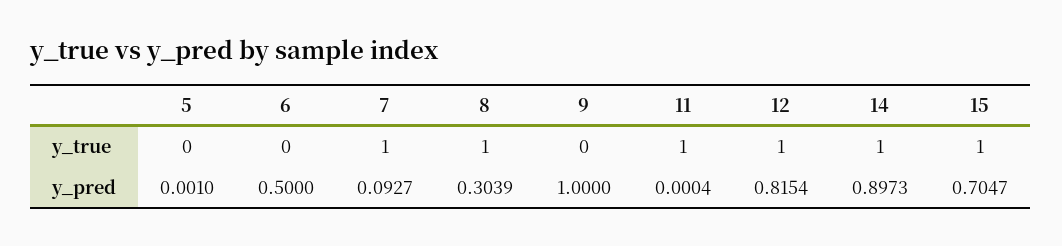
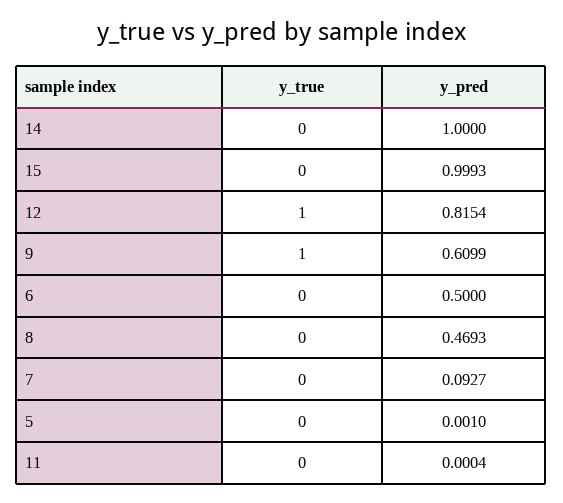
7, y_true: 1 -> 0
8, y_true: 1 -> 0
9, y_true: 0 -> 1
11, y_true: 1 -> 0
14, y_true: 1 -> 0
15, y_true: 1 -> 0
8, y_pred: 0.3039 -> 0.4693
9, y_pred: 1 -> 0.6099
14, y_pred: 0.8973 -> 1
15, y_pred: 0.7047 -> 0.9993

